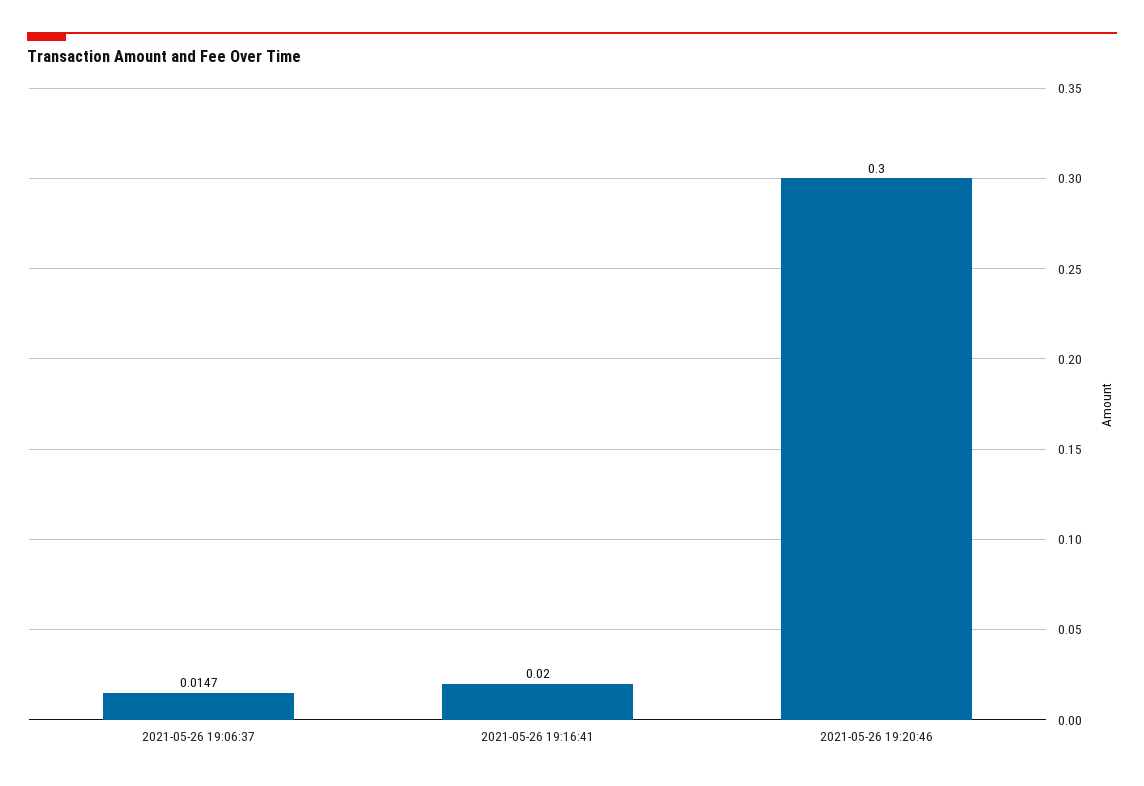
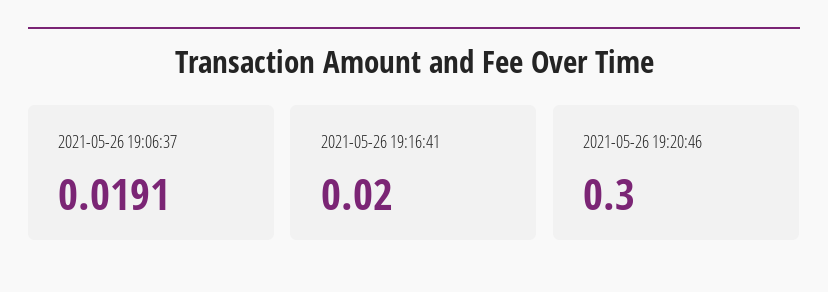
2021-05-26 19:06:37: 0.0147 -> 0.0191

